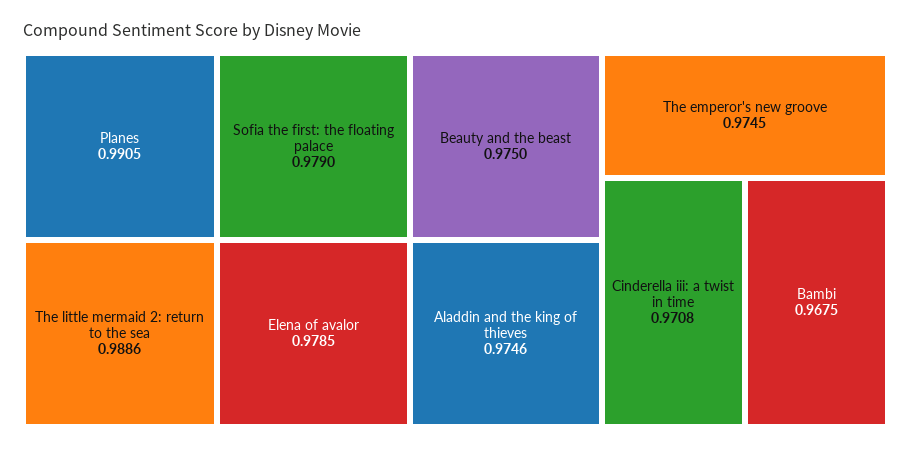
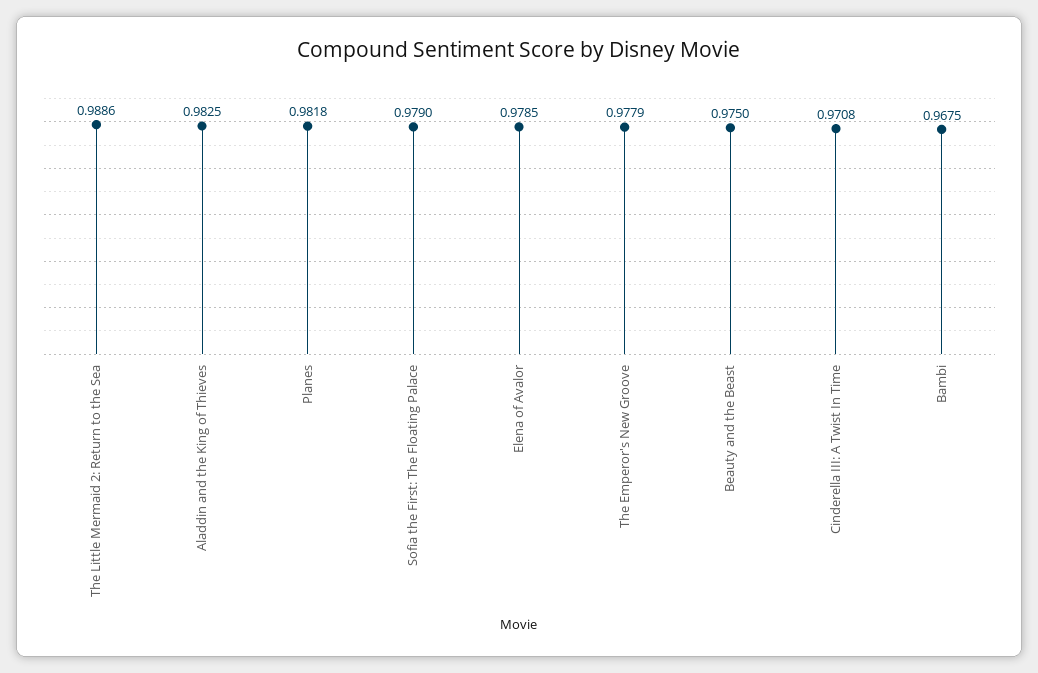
Planes: 0.9905 -> 0.9818
Aladdin and the king of thieves: 0.9746 -> 0.9825
The emperor's new groove: 0.9745 -> 0.9779

